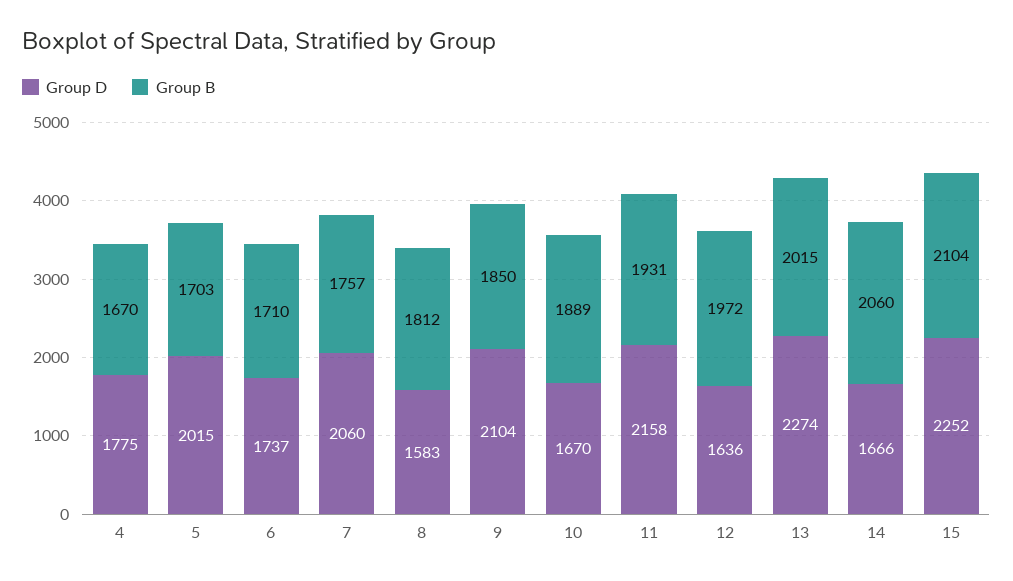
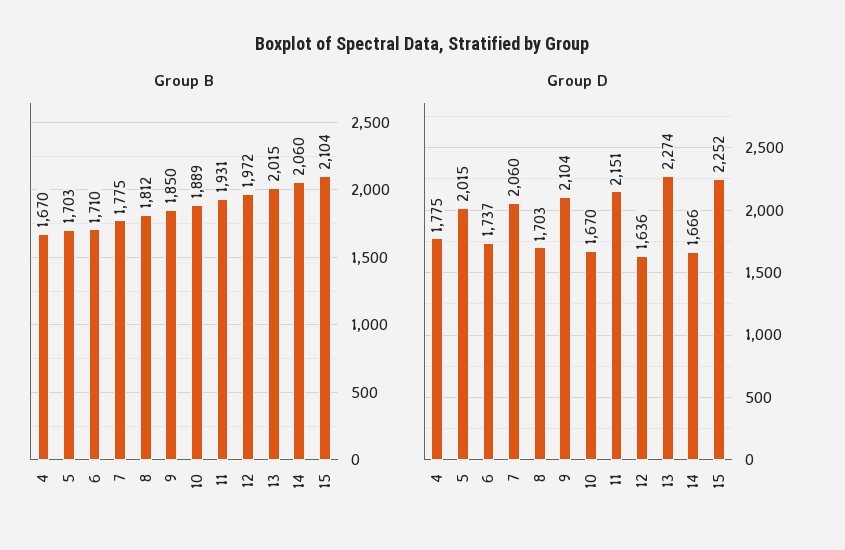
Group B, 7: 1757 -> 1775
Group D, 8: 1583 -> 1703
Group D, 11: 2158 -> 2151

